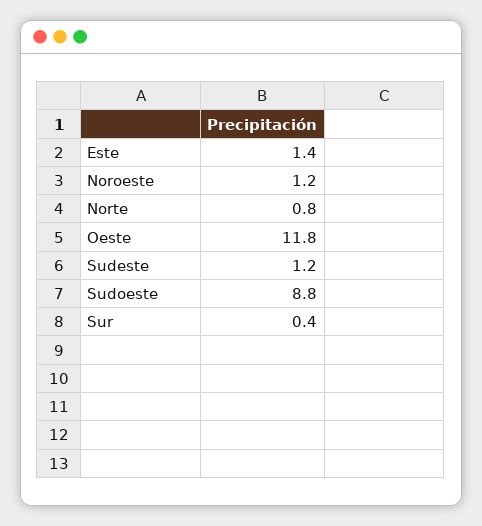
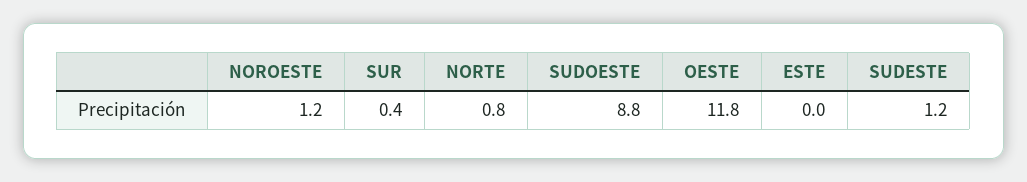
Este: 1.4 -> 0

